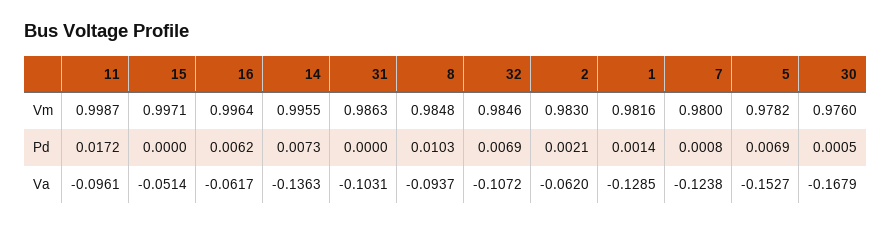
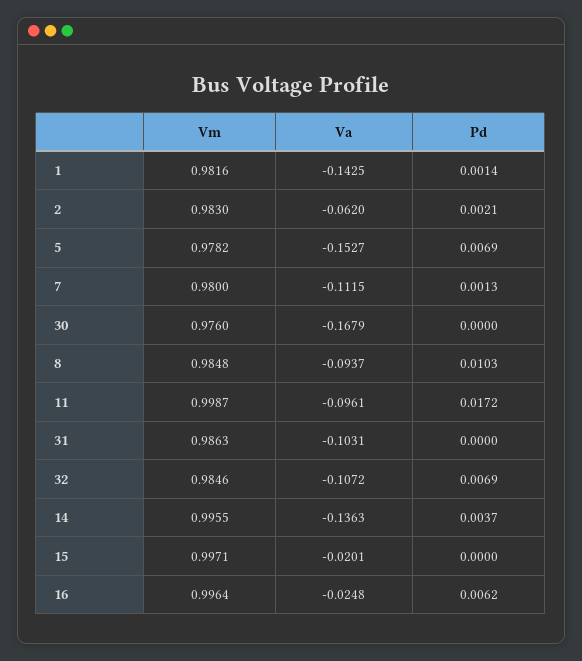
14, Pd: 0.0073 -> 0.0037
7, Pd: 0.0008 -> 0.0013
30, Pd: 0.0005 -> 0
15, Va: -0.0514 -> -0.0201
16, Va: -0.0617 -> -0.0248
1, Va: -0.1285 -> -0.1425
7, Va: -0.1238 -> -0.1115

